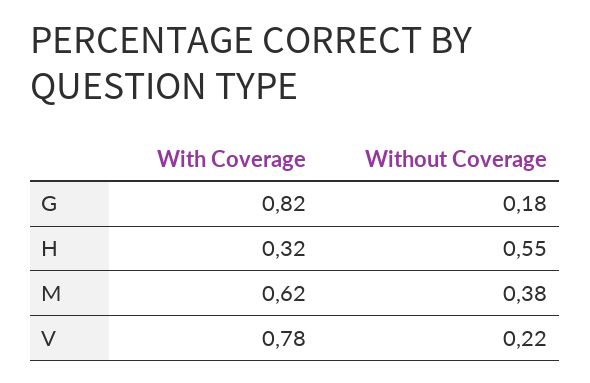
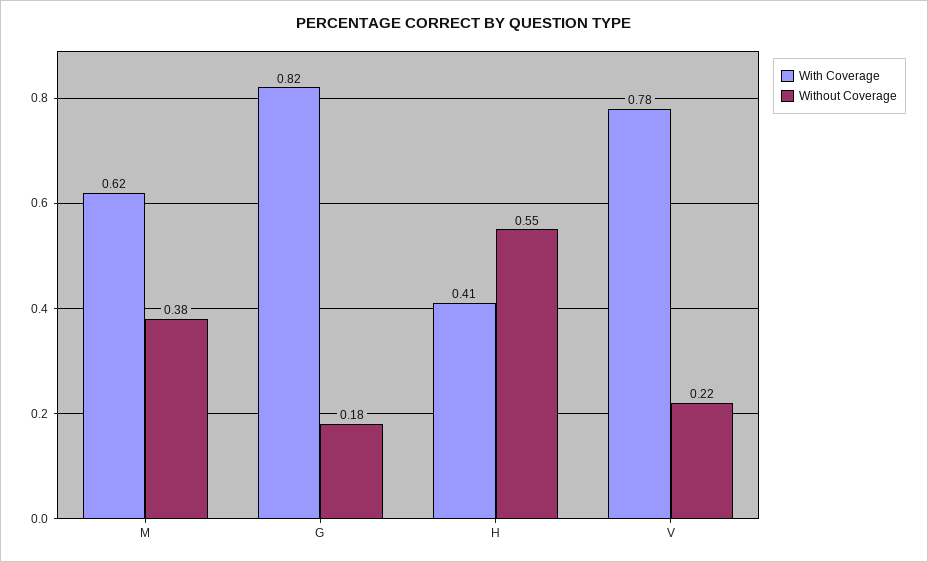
With Coverage, H: 0.32 -> 0.41

